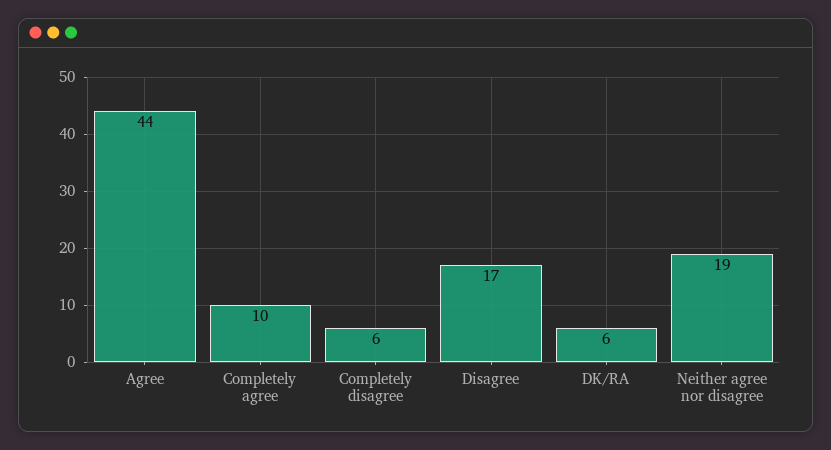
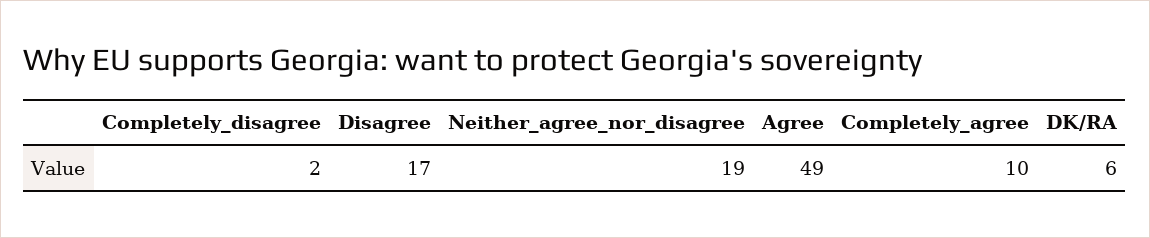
Agree: 44 -> 49
Completely disagree: 6 -> 2

